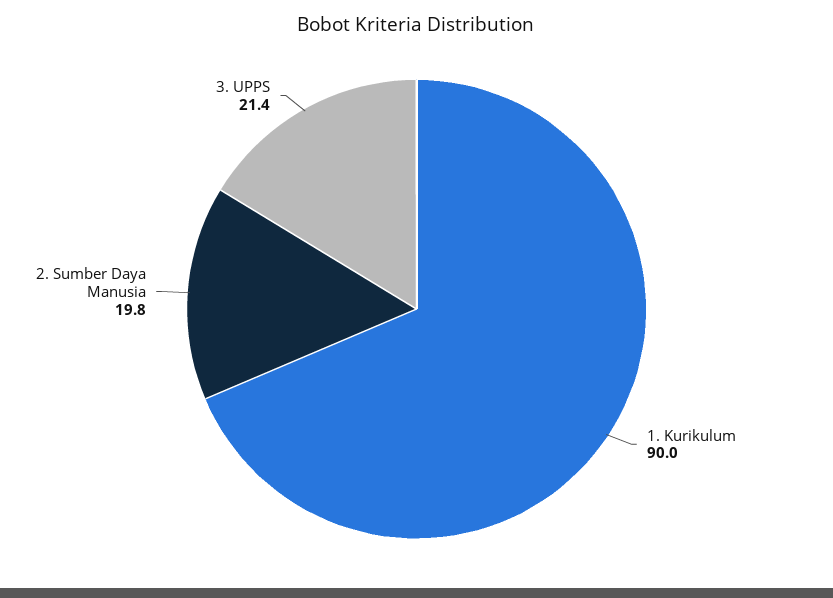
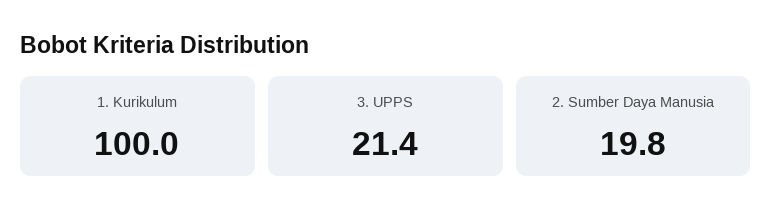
1. Kurikulum: 90 -> 100

